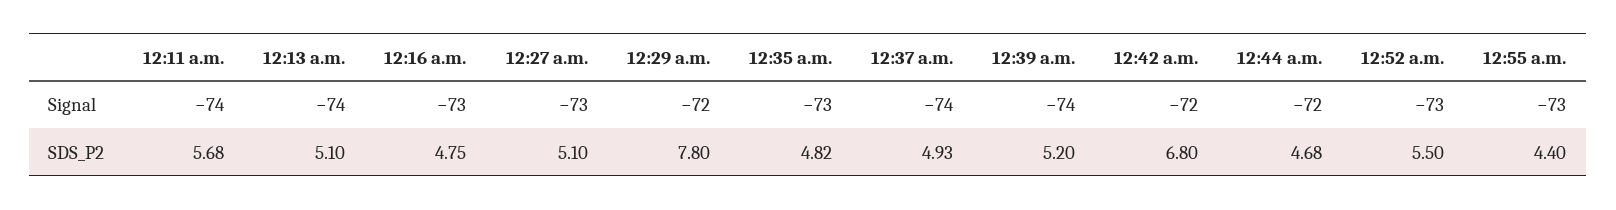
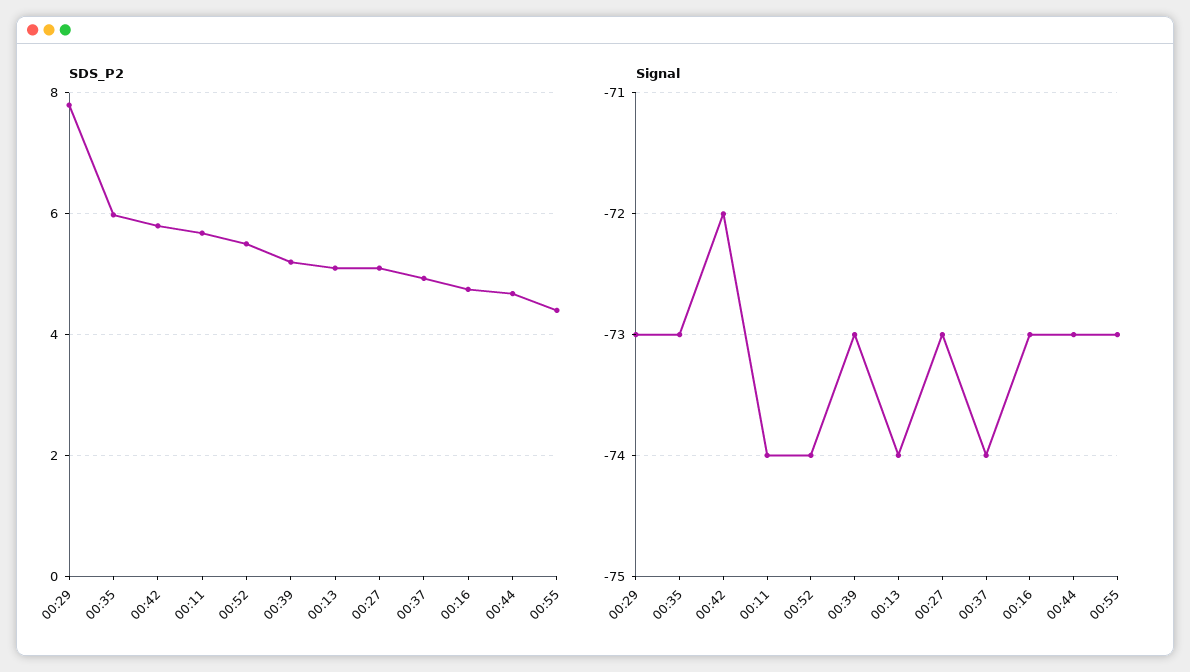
Signal, 12:29 a.m.: -72 -> -73
Signal, 12:39 a.m.: -74 -> -73
Signal, 12:44 a.m.: -72 -> -73
Signal, 12:52 a.m.: -73 -> -74
SDS_P2, 12:35 a.m.: 4.82 -> 6
SDS_P2, 12:42 a.m.: 6.8 -> 5.8

